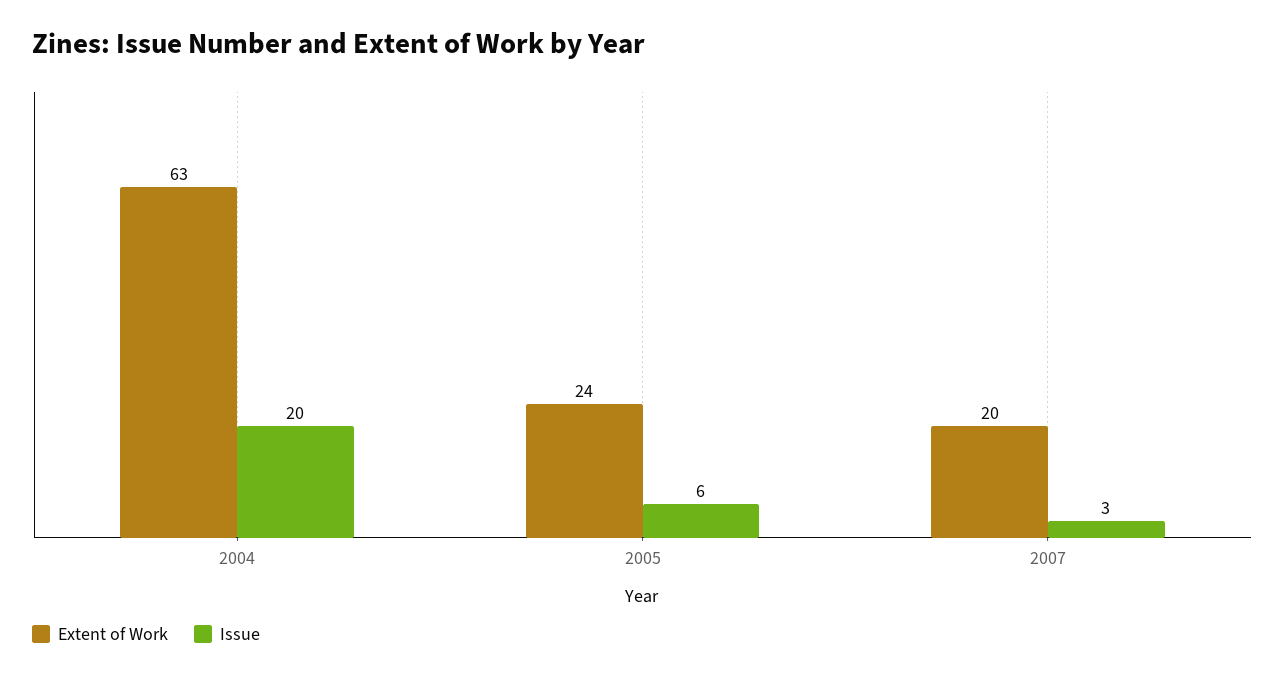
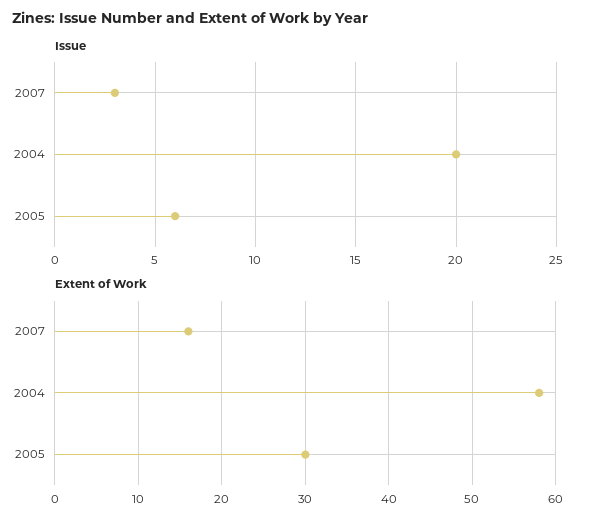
Extent of Work, 2004: 63 -> 58
Extent of Work, 2005: 24 -> 30
Extent of Work, 2007: 20 -> 16

